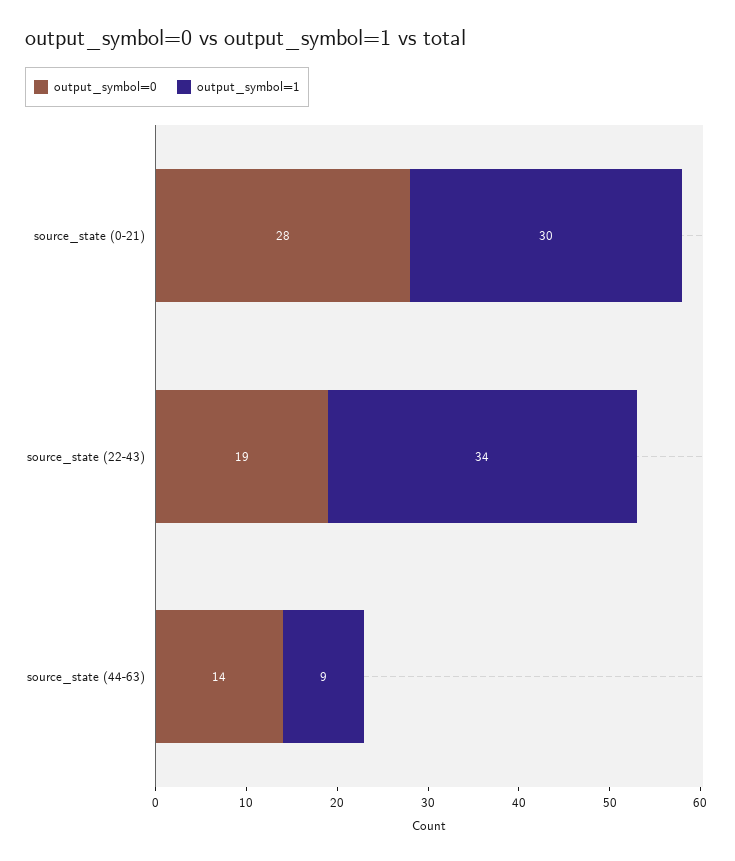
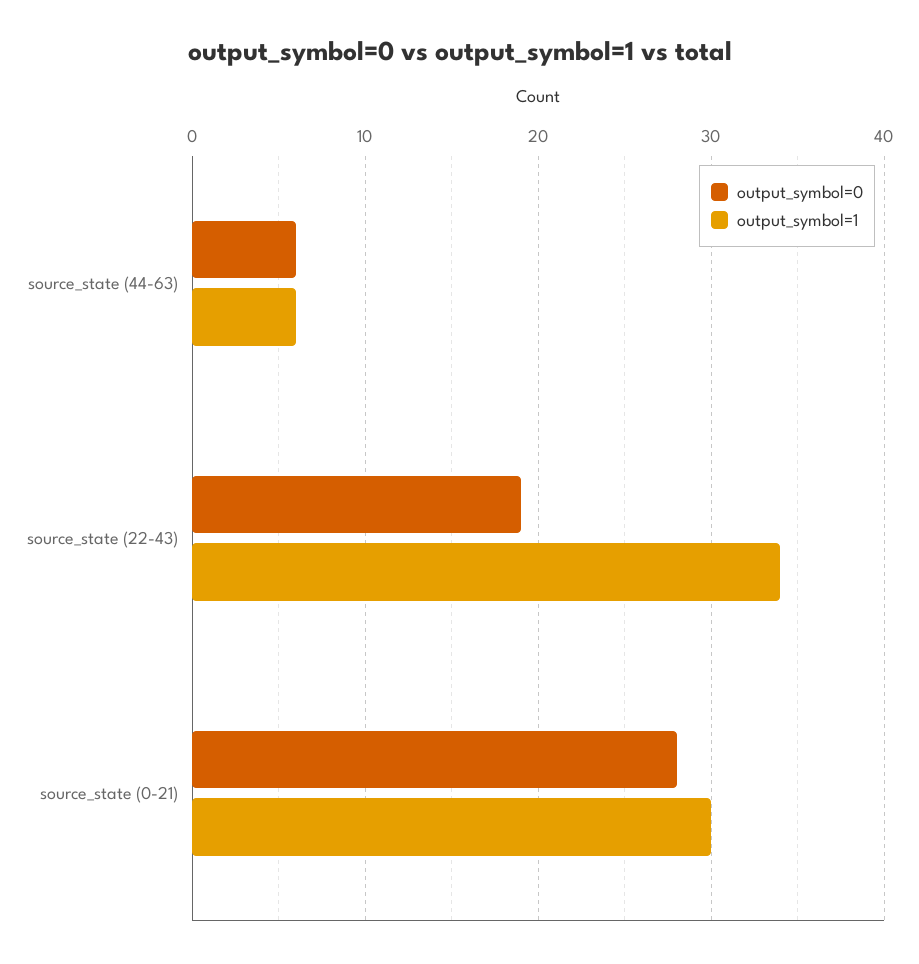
output_symbol=0, source_state (44-63): 14 -> 6
output_symbol=1, source_state (44-63): 9 -> 6

